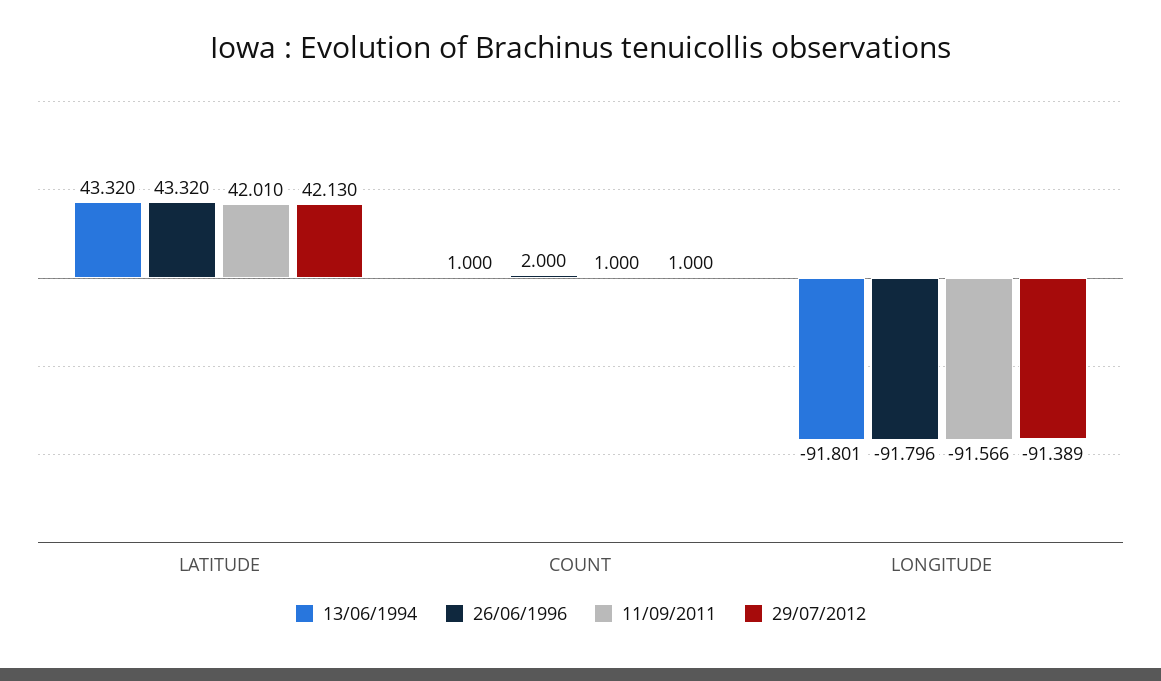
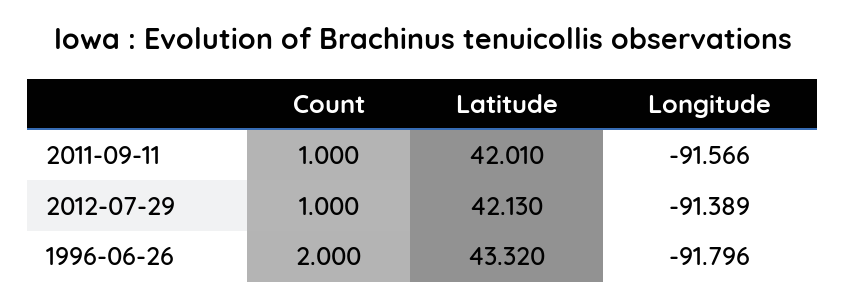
13/06/1994, LATITUDE: 43.32 -> none
13/06/1994, COUNT: 1 -> none
13/06/1994, LONGITUDE: -91.801 -> none

